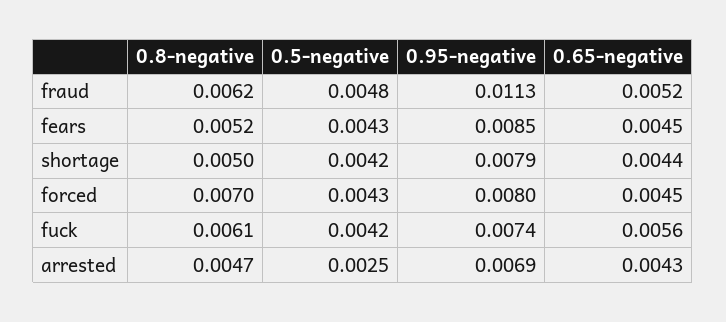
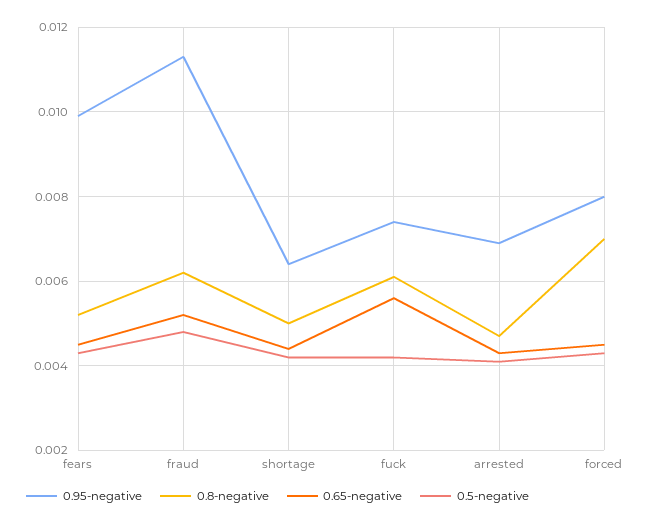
0.95-negative, fears: 0.0085 -> 0.01
0.95-negative, shortage: 0.0079 -> 0.0065
0.5-negative, arrested: 0.0025 -> 0.004

